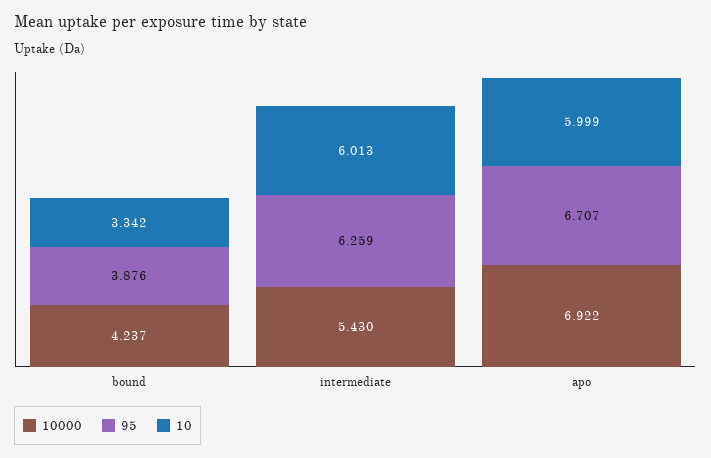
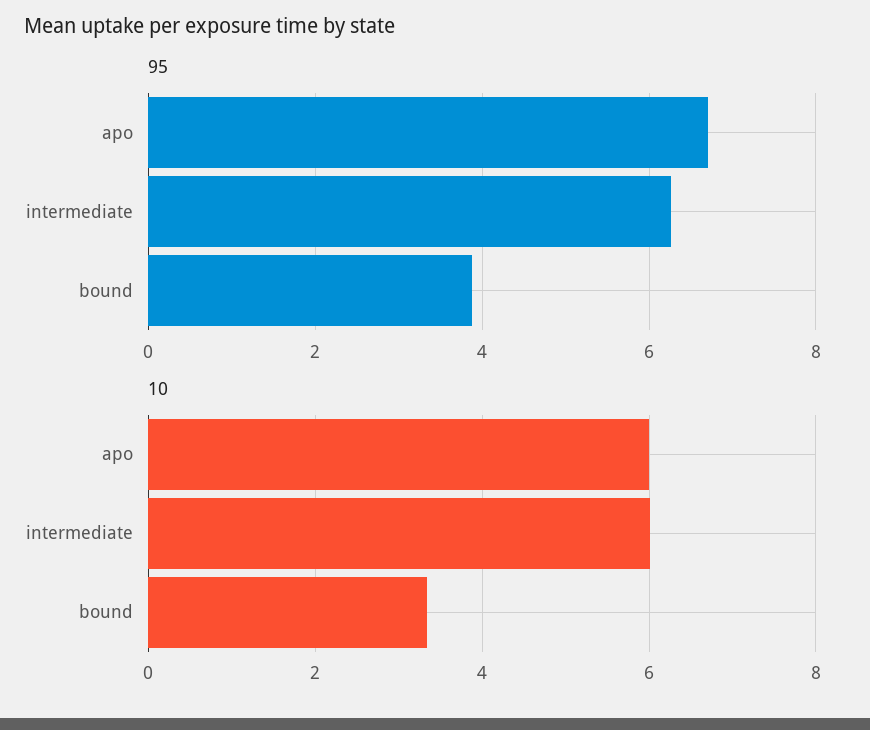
10000, bound: 4.237 -> none
10000, intermediate: 5.43 -> none
10000, apo: 6.922 -> none

